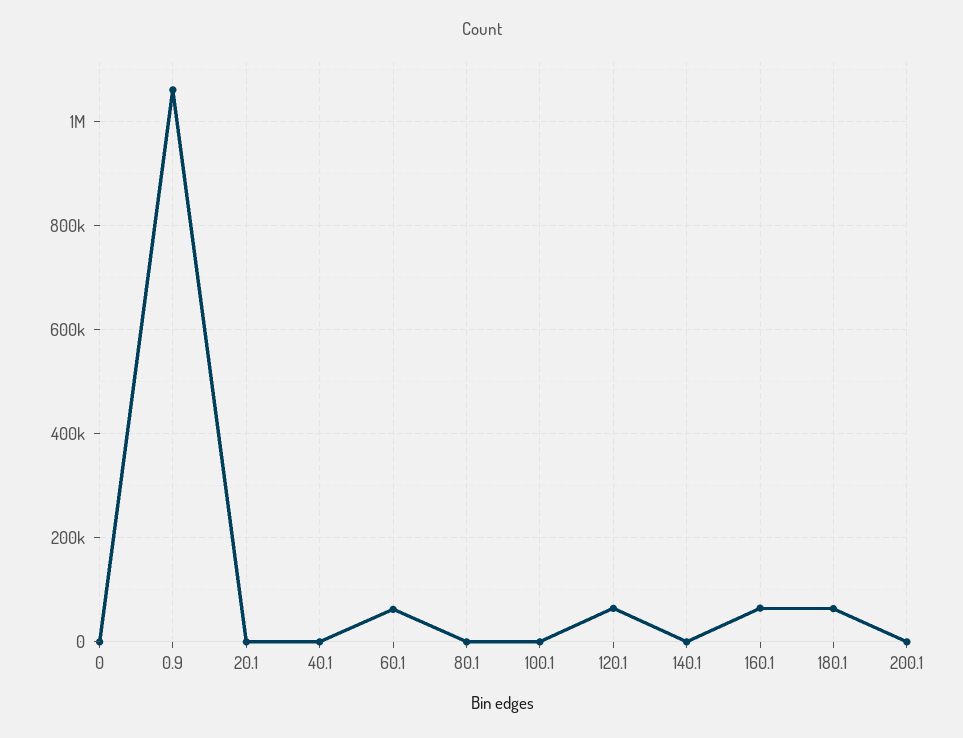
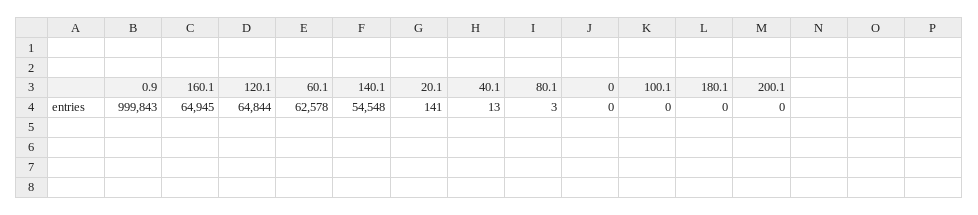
0.9: 1060000 -> 999843
140.1: 0 -> 54548
180.1: 60000 -> 0

